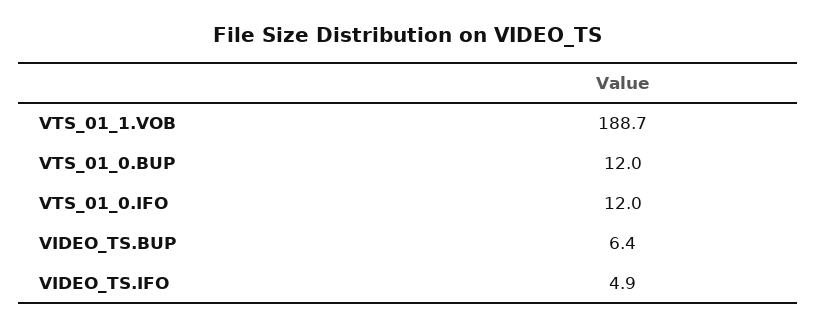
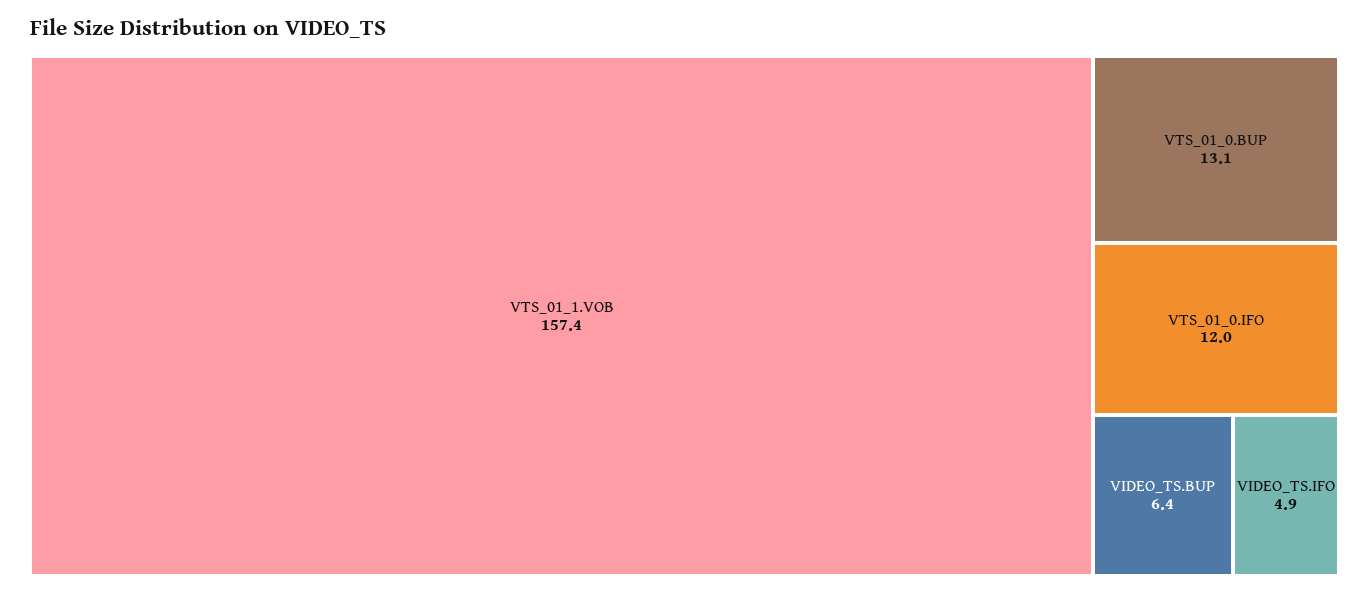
VTS_01_1.VOB: 188.7 -> 157.4
VTS_01_0.BUP: 12 -> 13.1

